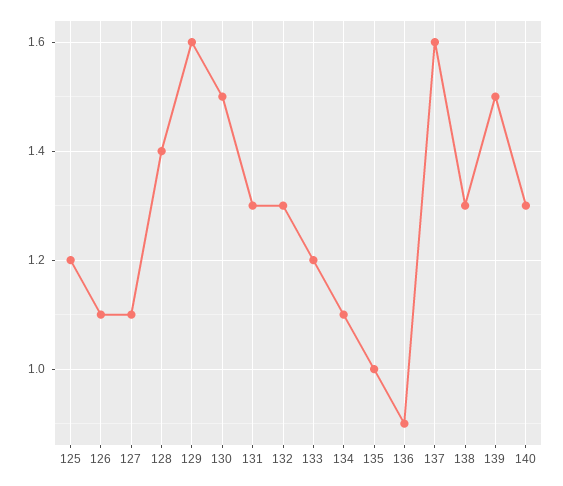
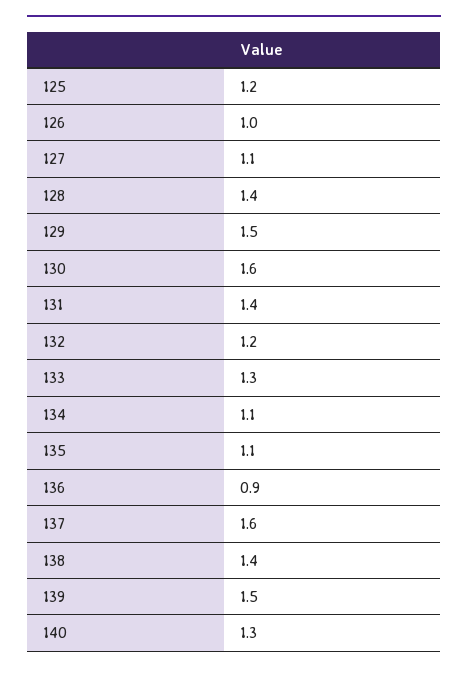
126: 1.1 -> 1
129: 1.6 -> 1.5
130: 1.5 -> 1.6
131: 1.3 -> 1.4
132: 1.3 -> 1.2
133: 1.2 -> 1.3
135: 1 -> 1.1
138: 1.3 -> 1.4

